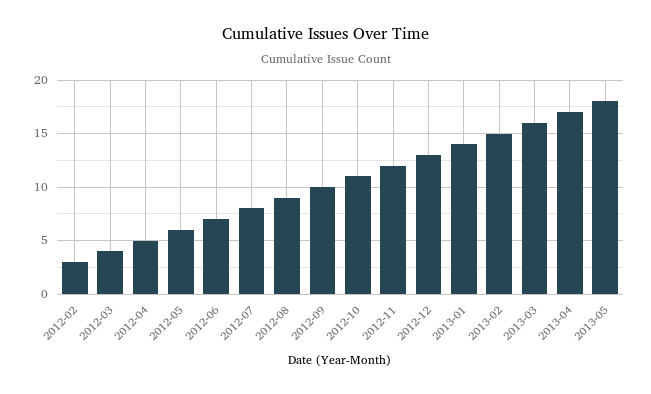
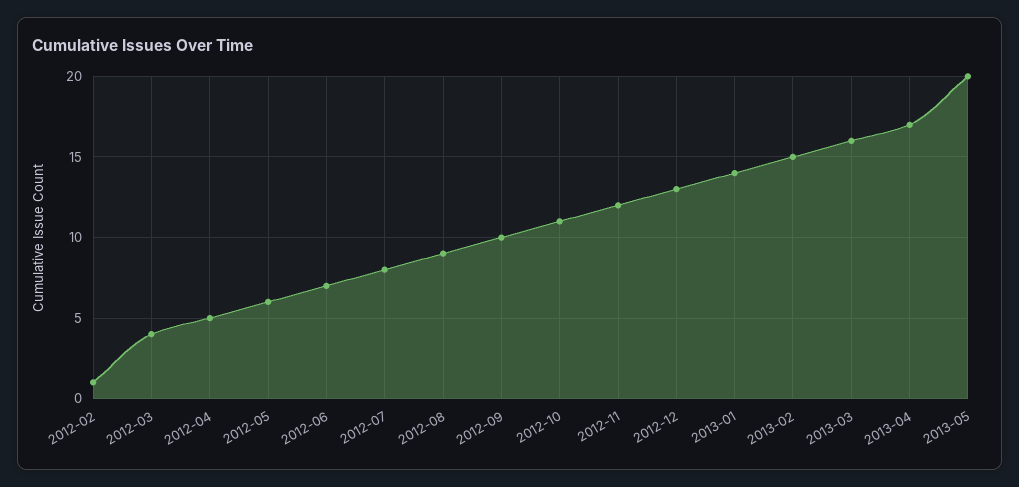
2012-02: 3 -> 1
2013-05: 18 -> 20

